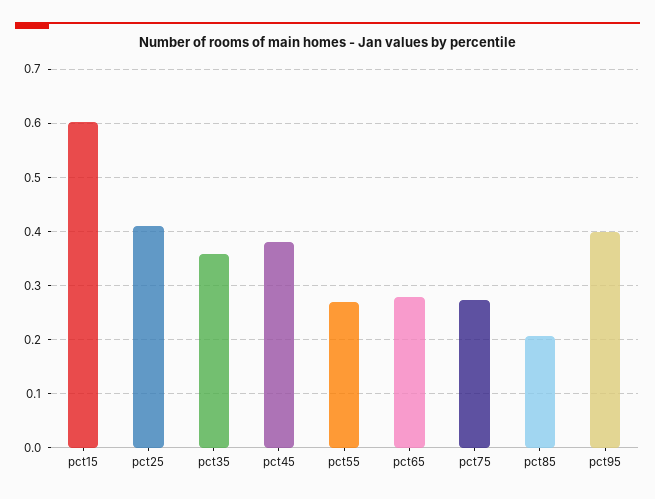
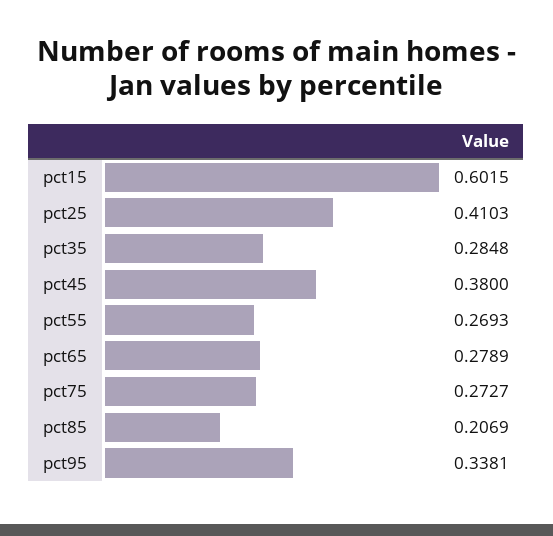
pct35: 0.36 -> 0.2848
pct95: 0.4 -> 0.3381

